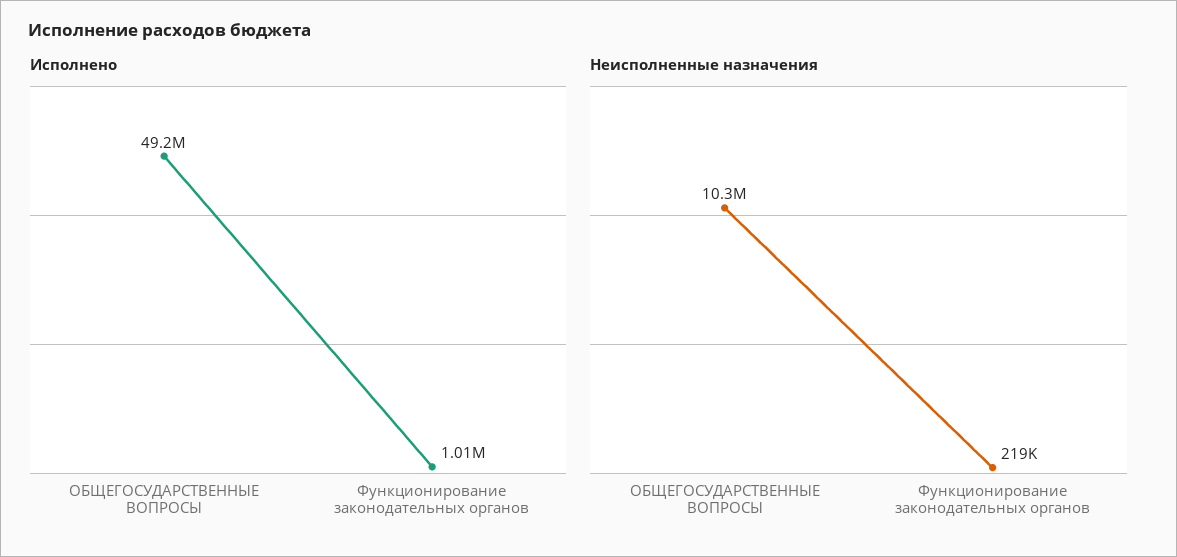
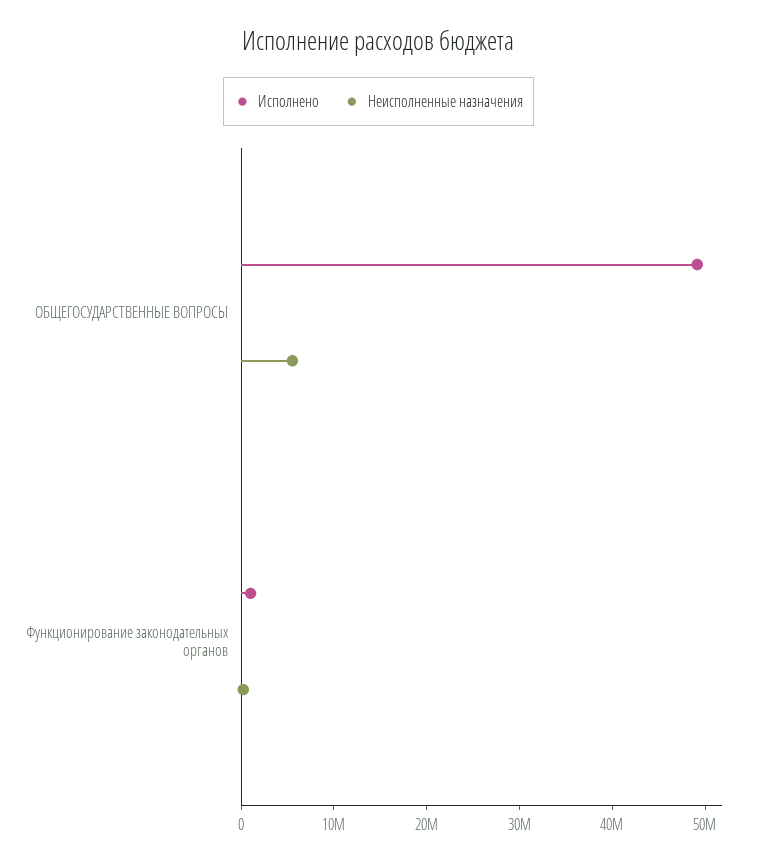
Неисполненные назначения, ОБЩЕГОСУДАРСТВЕННЫЕ ВОПРОСЫ: 10300000 -> 6000000

